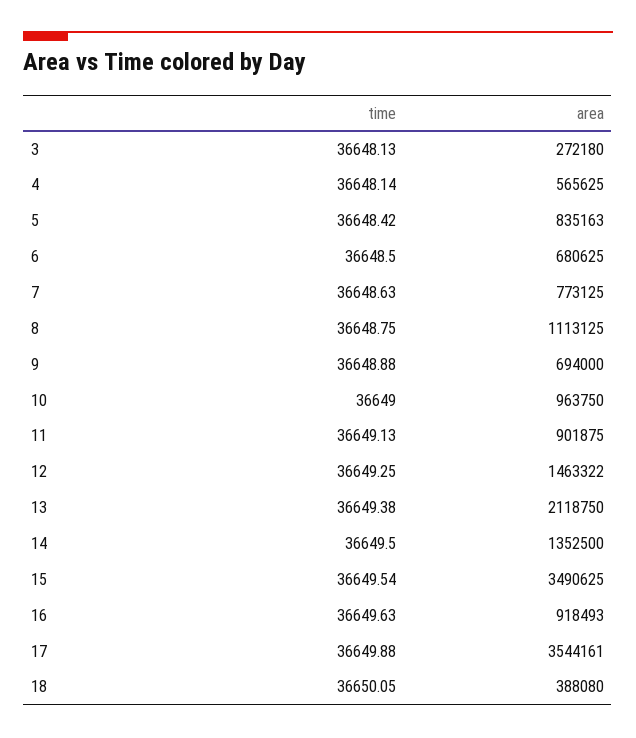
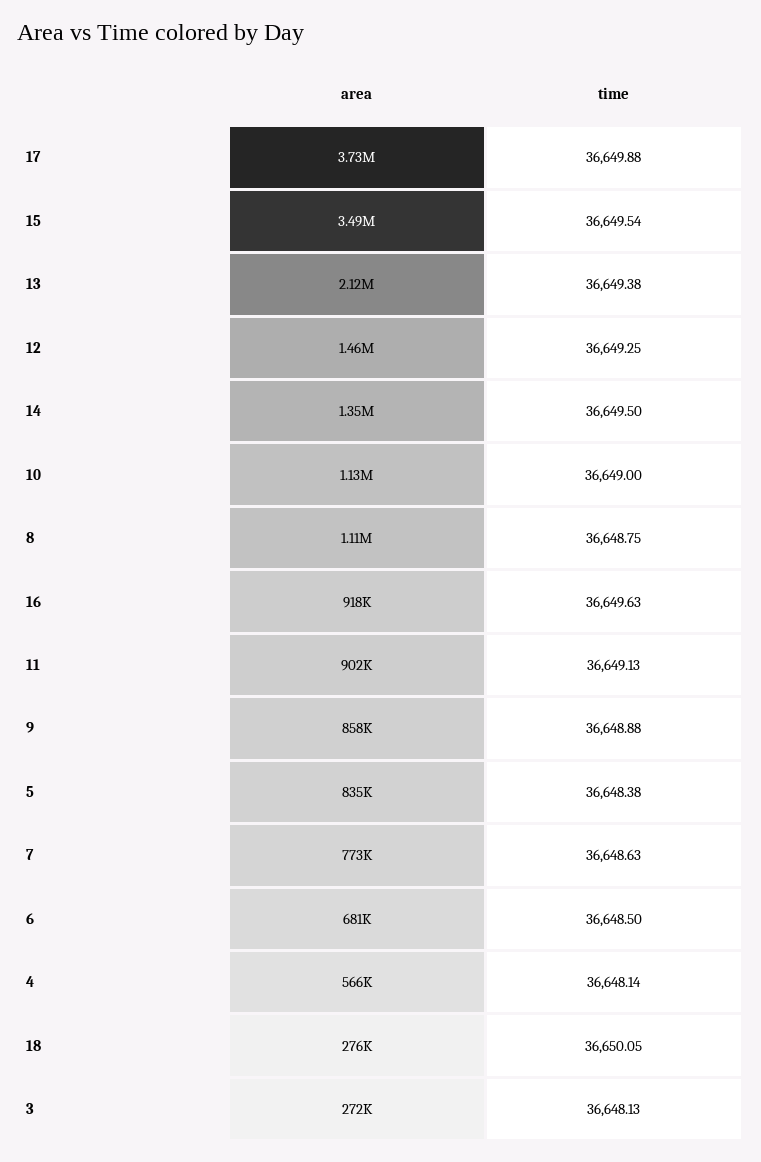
time, 5: 36648.42 -> 36648.38
area, 9: 694000 -> 858000
area, 10: 963750 -> 1130000
area, 17: 3544161 -> 3730000
area, 18: 388080 -> 276000

